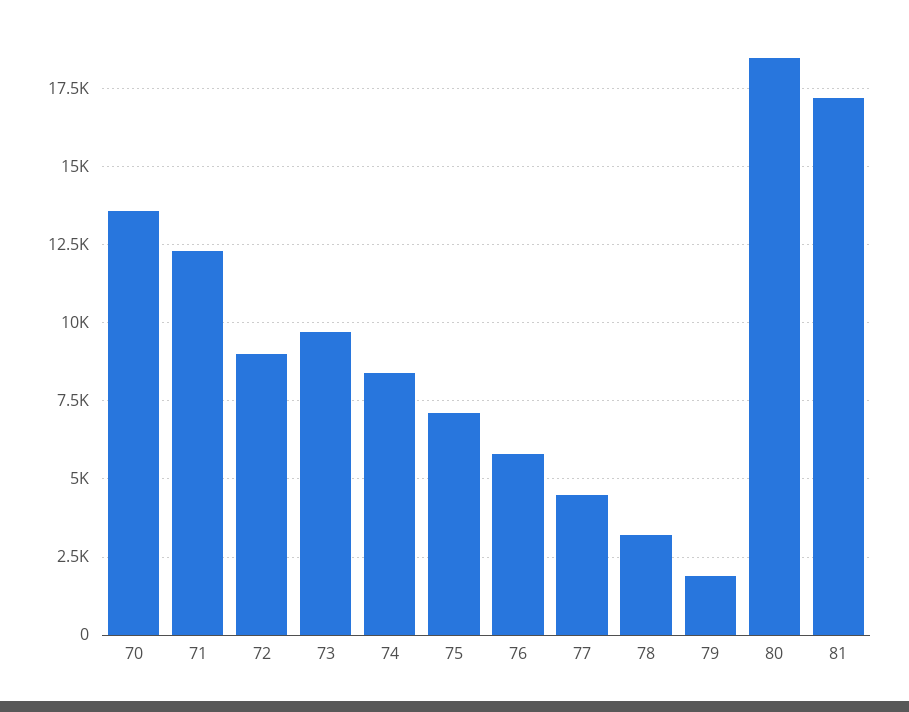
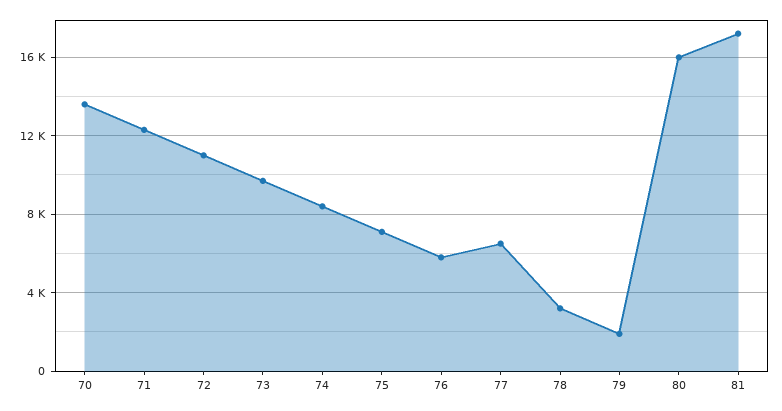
72: 9000 -> 11000
77: 4500 -> 6500
80: 18500 -> 16000

